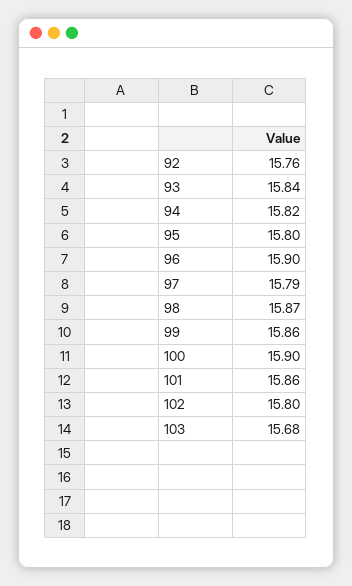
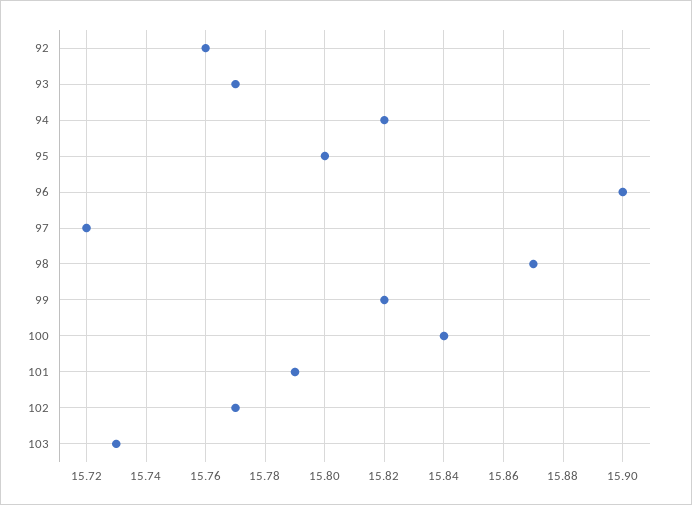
93: 15.84 -> 15.77
97: 15.79 -> 15.72
99: 15.86 -> 15.82
100: 15.9 -> 15.84
101: 15.86 -> 15.79
102: 15.8 -> 15.77
103: 15.68 -> 15.73

